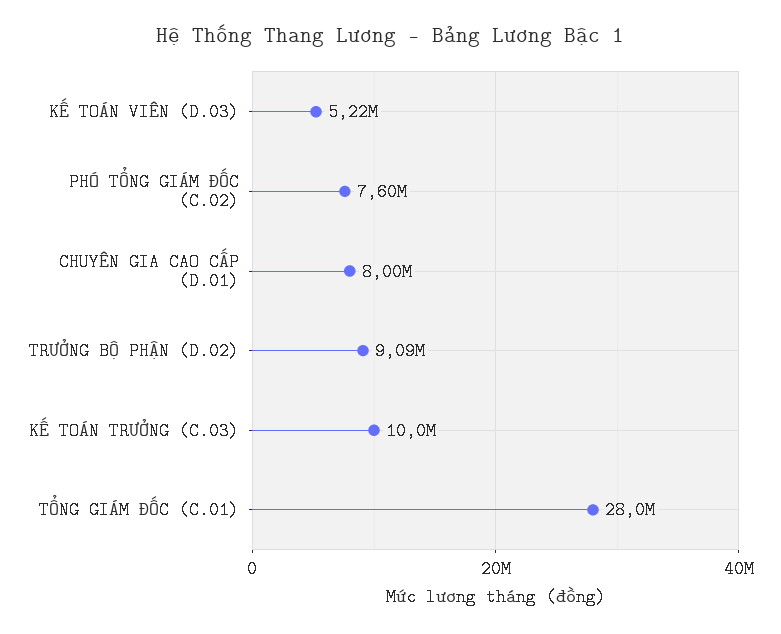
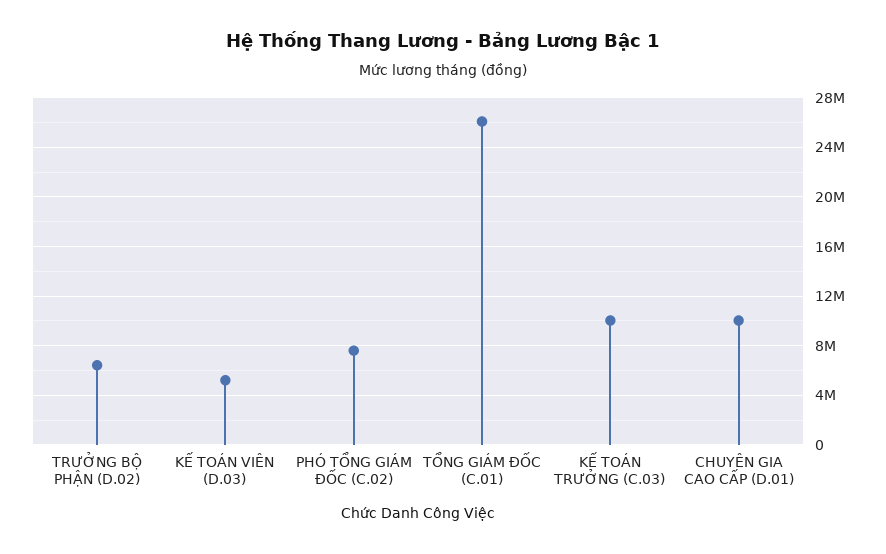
CHUYÊN GIA CAO CẤP (D.01): 8000000 -> 10000000
TRƯỞNG BỘ PHẬN (D.02): 9090000 -> 6500000
TỔNG GIÁM ĐỐC (C.01): 28000000 -> 26000000

